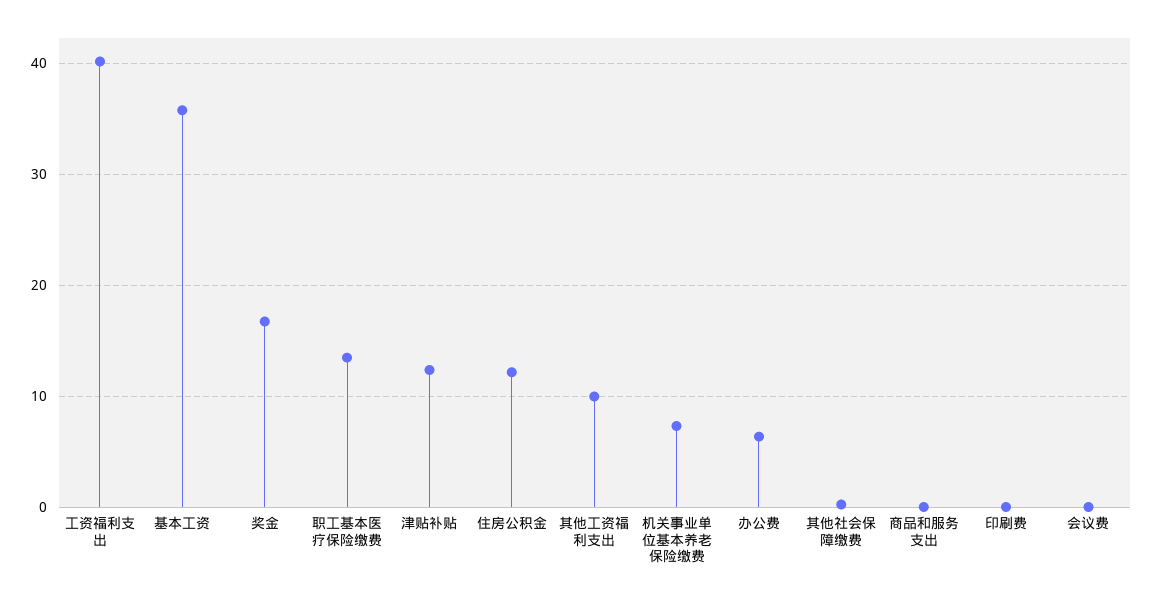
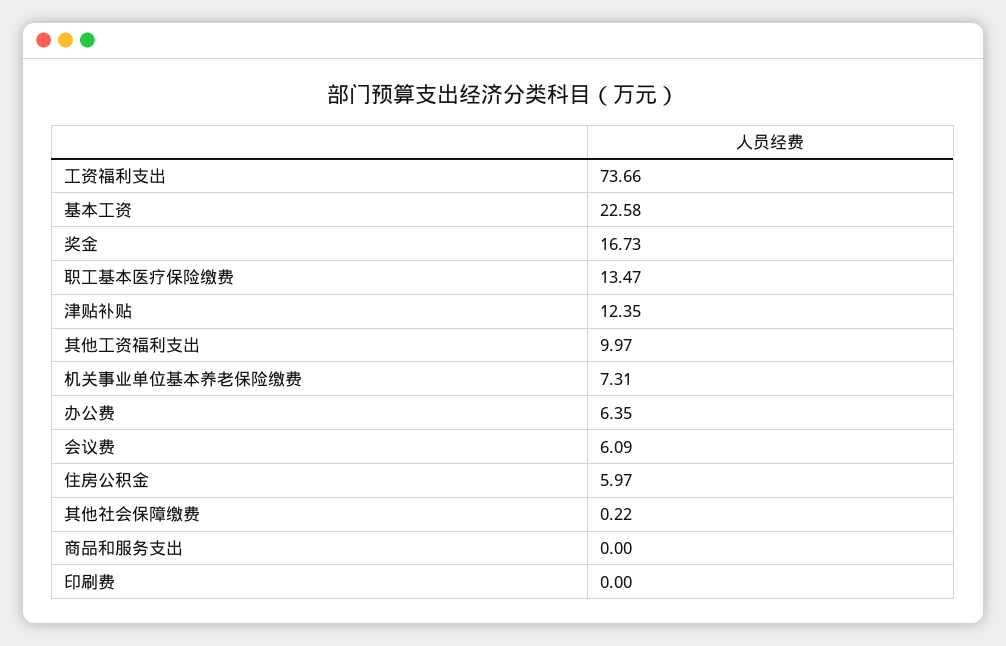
工资福利支出: 40 -> 73.66
基本工资: 36 -> 22.58
住房公积金: 12 -> 5.97
会议费: 0 -> 6.09

